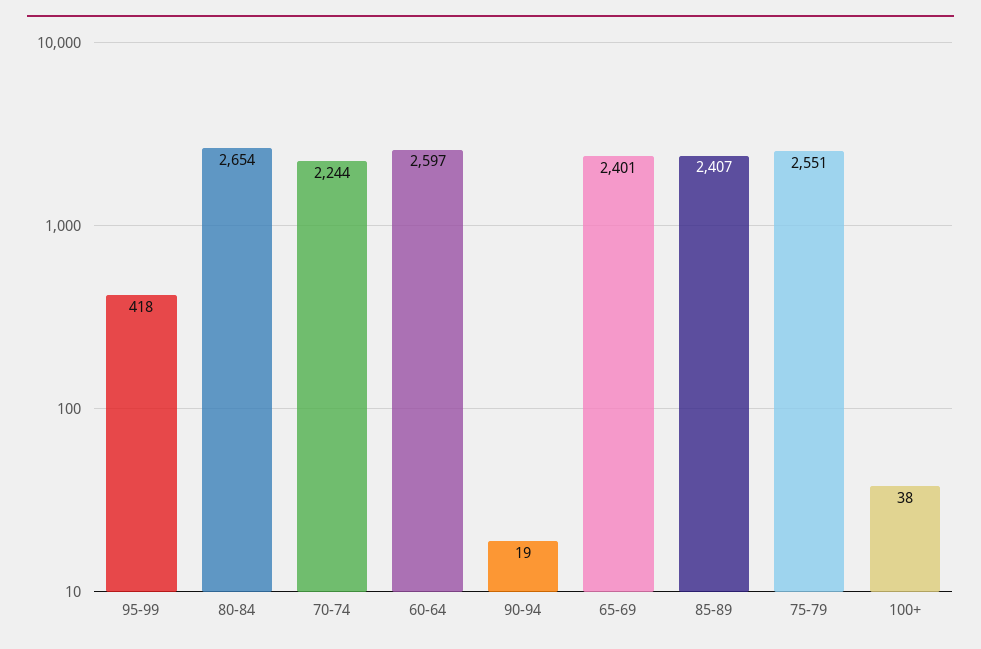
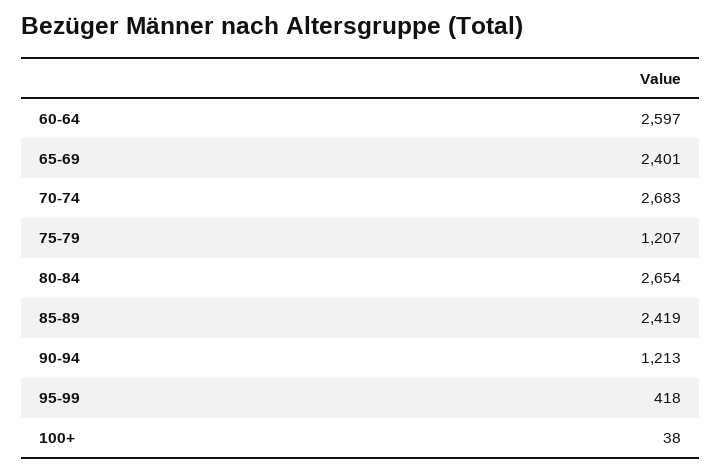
70-74: 2244 -> 2683
90-94: 19 -> 1213
85-89: 2407 -> 2419
75-79: 2551 -> 1207

